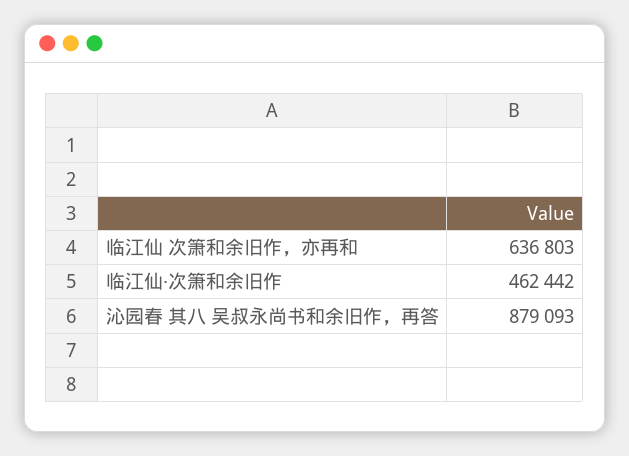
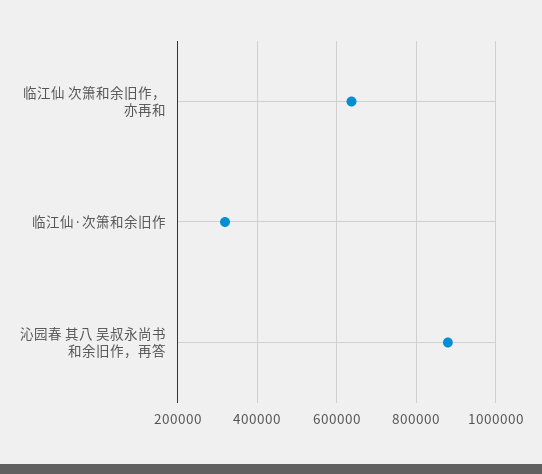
临江仙·次箫和余旧作: 462442 -> 320000

